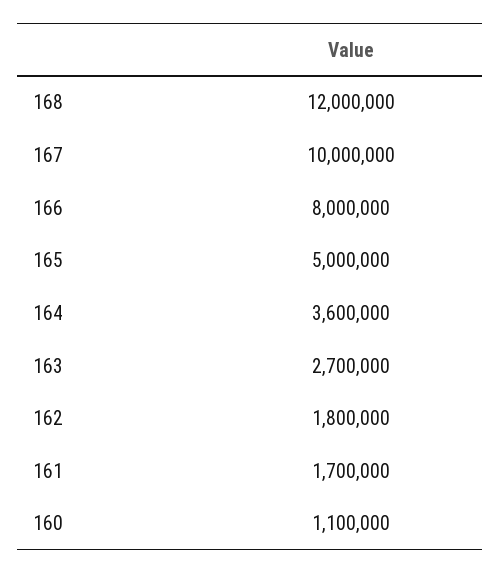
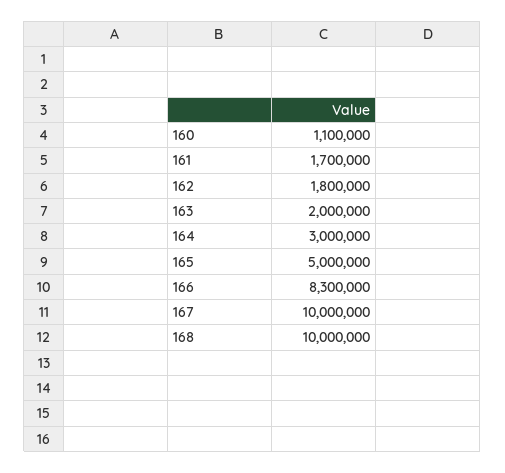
168: 12000000 -> 10000000
166: 8000000 -> 8300000
164: 3600000 -> 3000000
163: 2700000 -> 2000000

